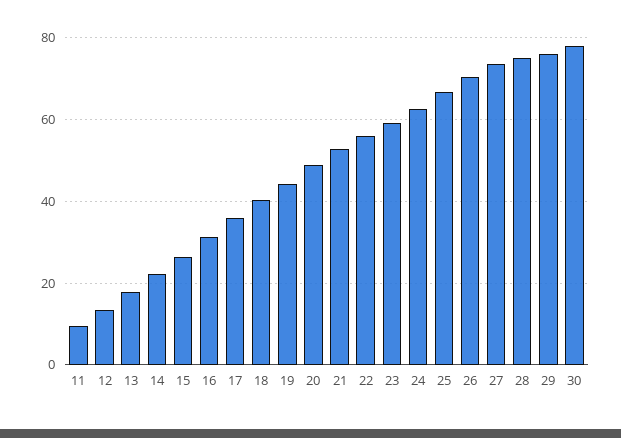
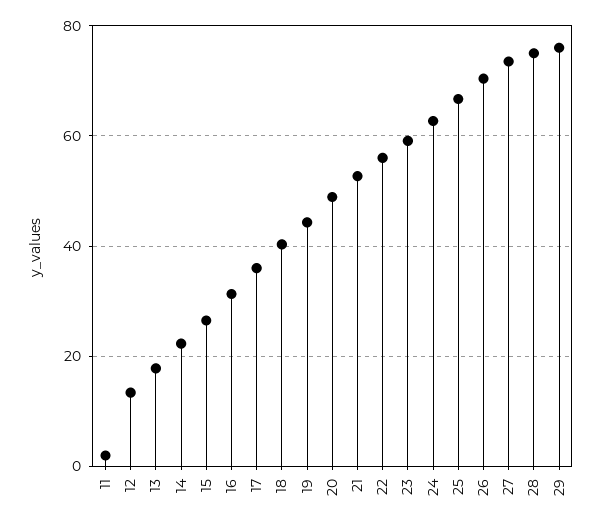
11: 10 -> 2
30: 78 -> none

